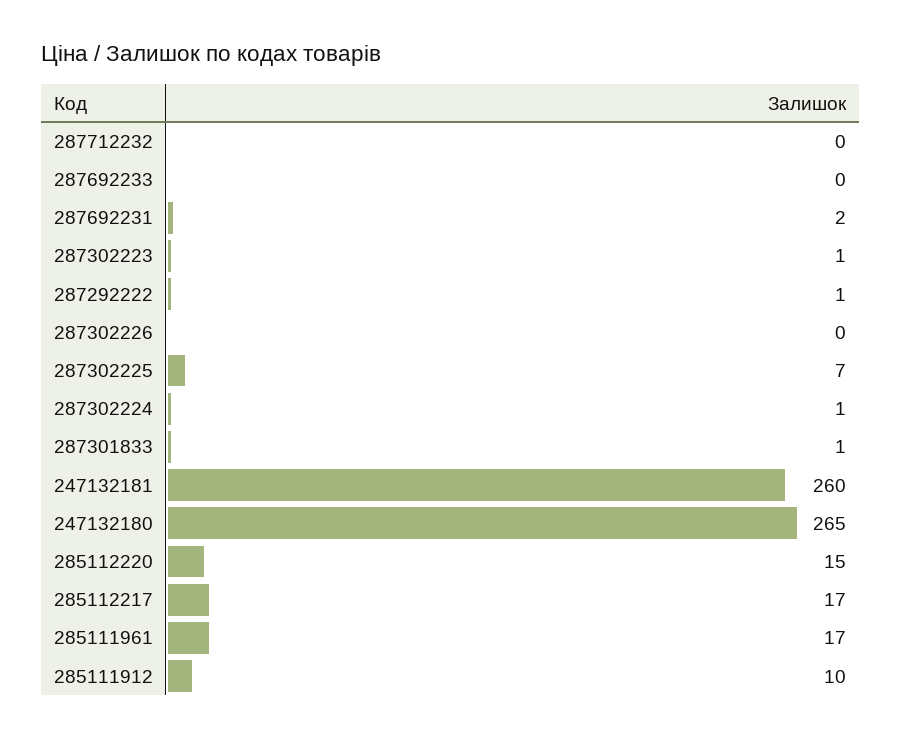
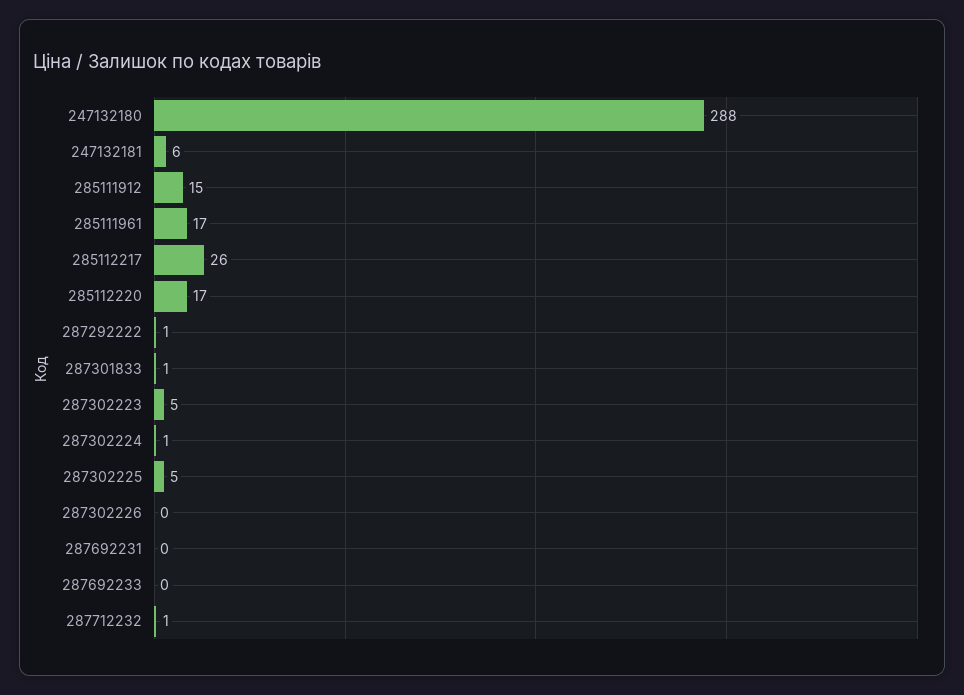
287712232: 0 -> 1
287692231: 2 -> 0
287302223: 1 -> 5
287302225: 7 -> 5
247132181: 260 -> 6
247132180: 265 -> 288
285112220: 15 -> 17
285112217: 17 -> 26
285111912: 10 -> 15

